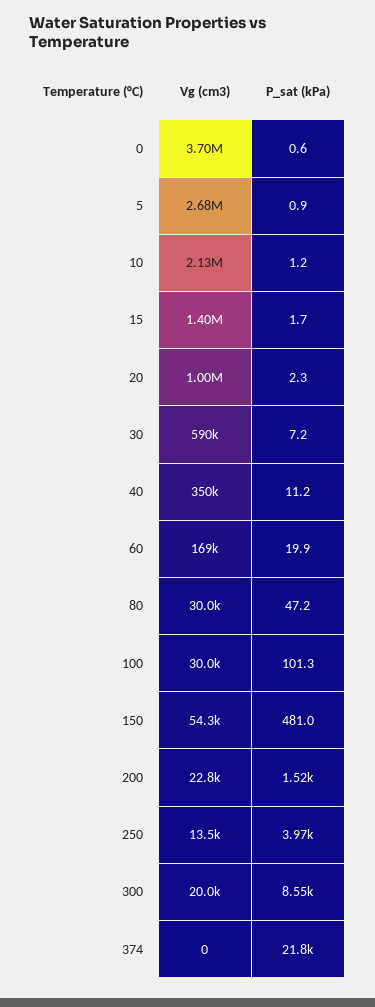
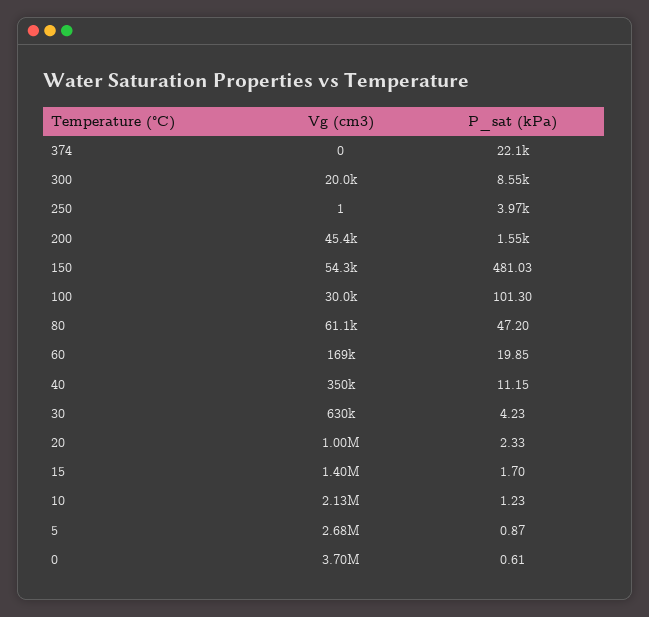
Vg (cm3), 30: 590000 -> 630000
P_sat (kPa), 30: 7.2 -> 4.23
Vg (cm3), 80: 30000 -> 61100
Vg (cm3), 200: 22800 -> 45400
P_sat (kPa), 200: 1520 -> 1550
Vg (cm3), 250: 13500 -> 1
P_sat (kPa), 374: 21800 -> 22100

